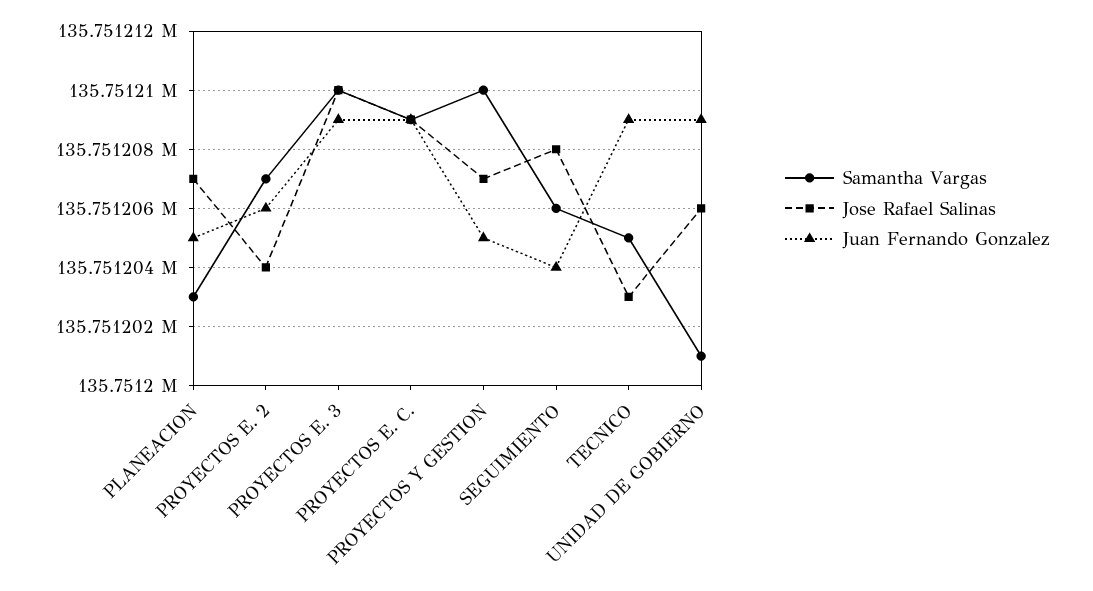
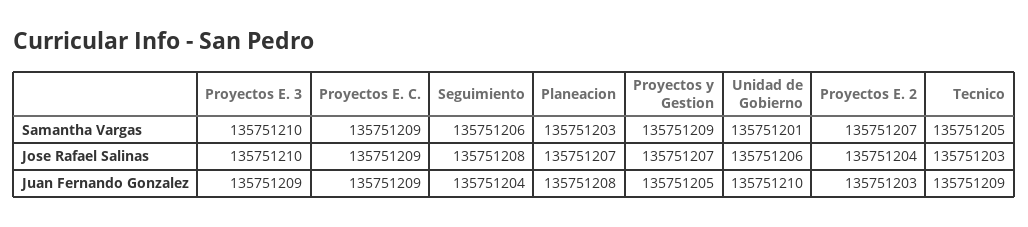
Juan Fernando Gonzalez, PLANEACION: 135751205 -> 135751208
Juan Fernando Gonzalez, PROYECTOS E. 2: 135751206 -> 135751203
Samantha Vargas, PROYECTOS Y GESTION: 135751210 -> 135751209
Juan Fernando Gonzalez, UNIDAD DE GOBIERNO: 135751209 -> 135751210

